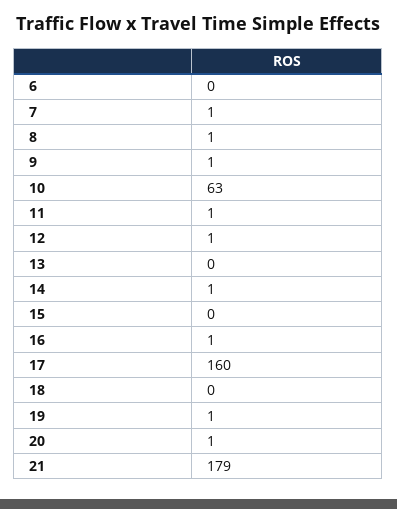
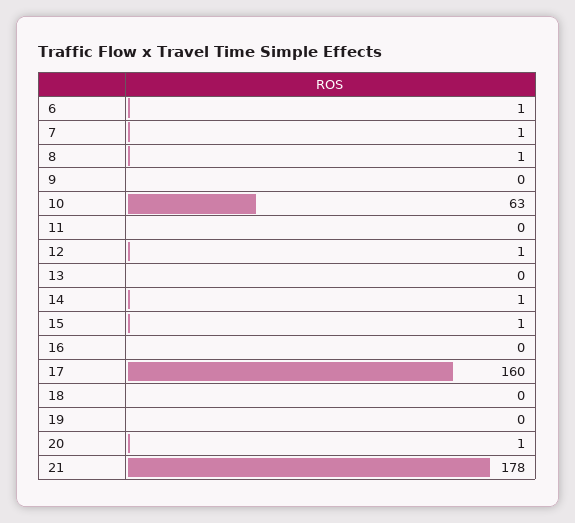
6: 0 -> 1
9: 1 -> 0
11: 1 -> 0
15: 0 -> 1
16: 1 -> 0
19: 1 -> 0
21: 179 -> 178

